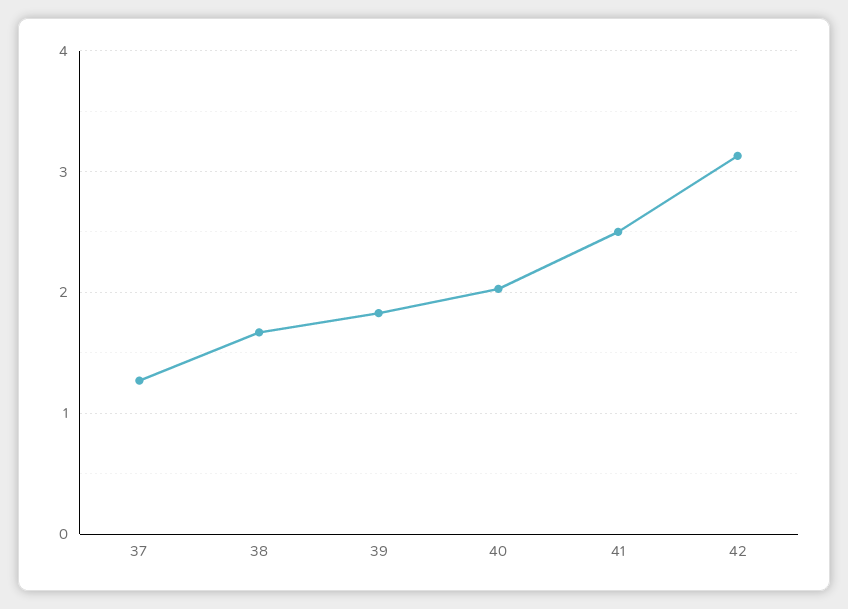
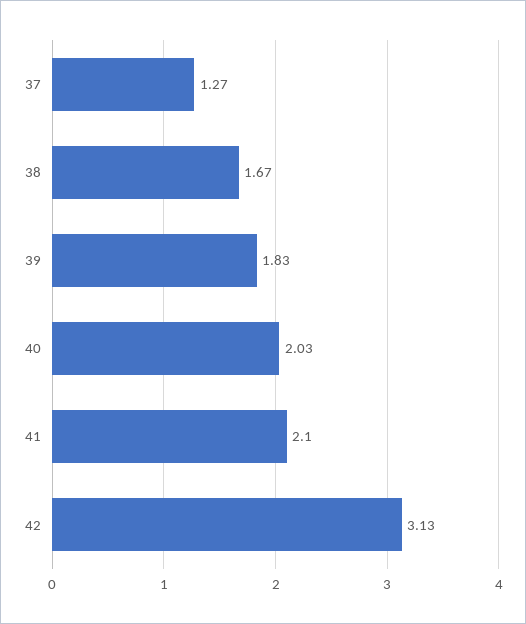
41: 2.5 -> 2.1

